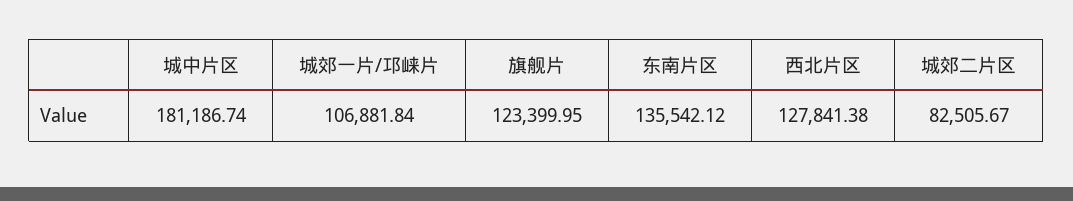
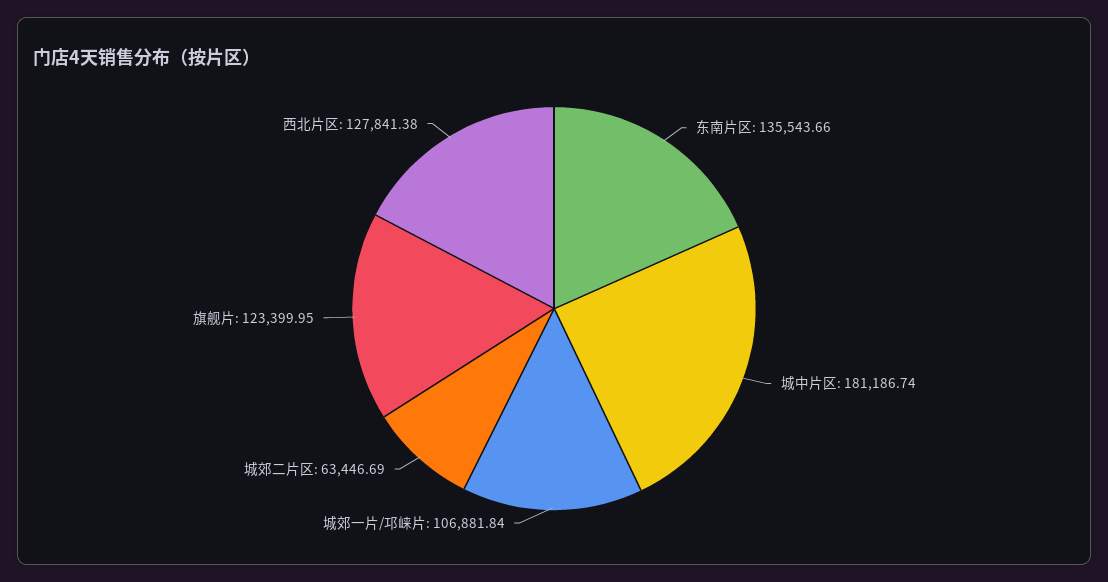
东南片区: 135542.12 -> 135543.66
城郊二片区: 82505.67 -> 63446.69

